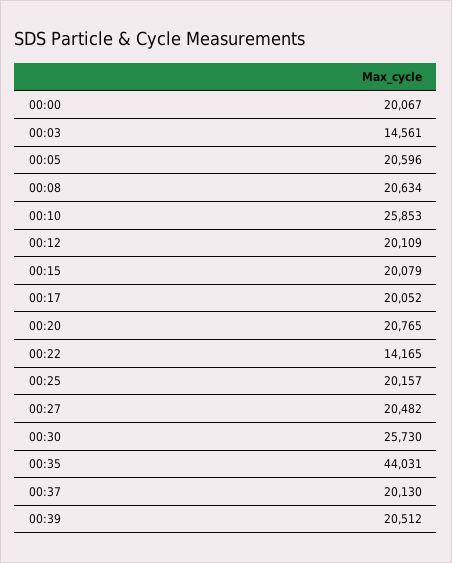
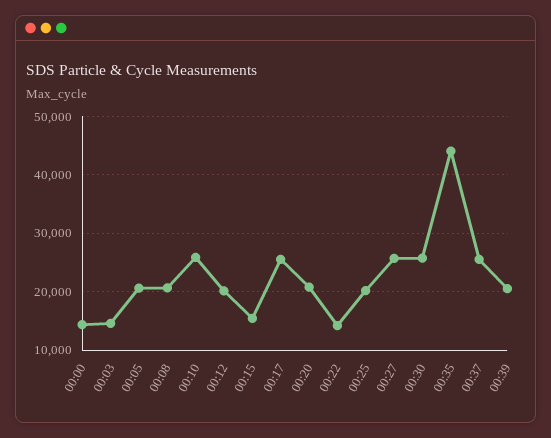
00:00: 20067 -> 14000
00:15: 20079 -> 16000
00:17: 20052 -> 26000
00:27: 20482 -> 26000
00:37: 20130 -> 26000

